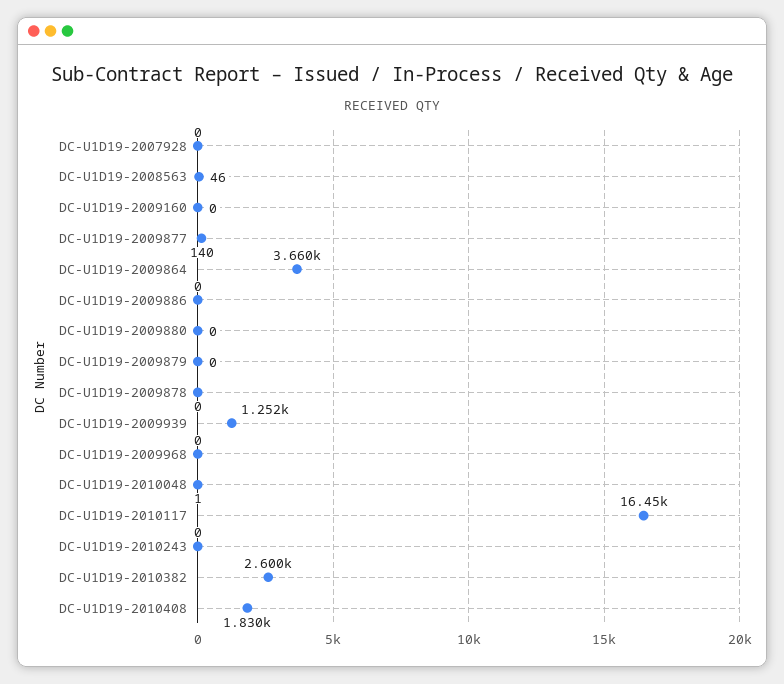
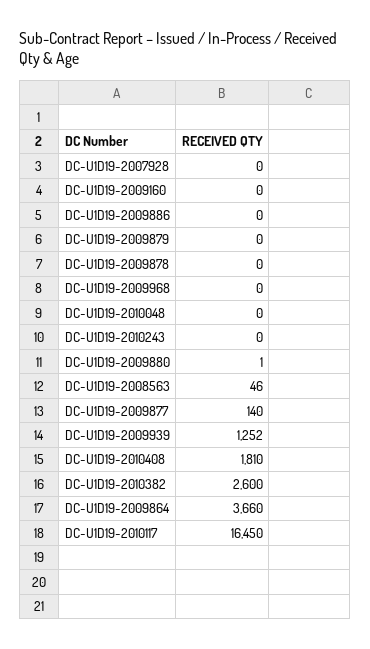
DC-U1D19-2009880: 0 -> 1
DC-U1D19-2010048: 1 -> 0
DC-U1D19-2010408: 1830 -> 1810

